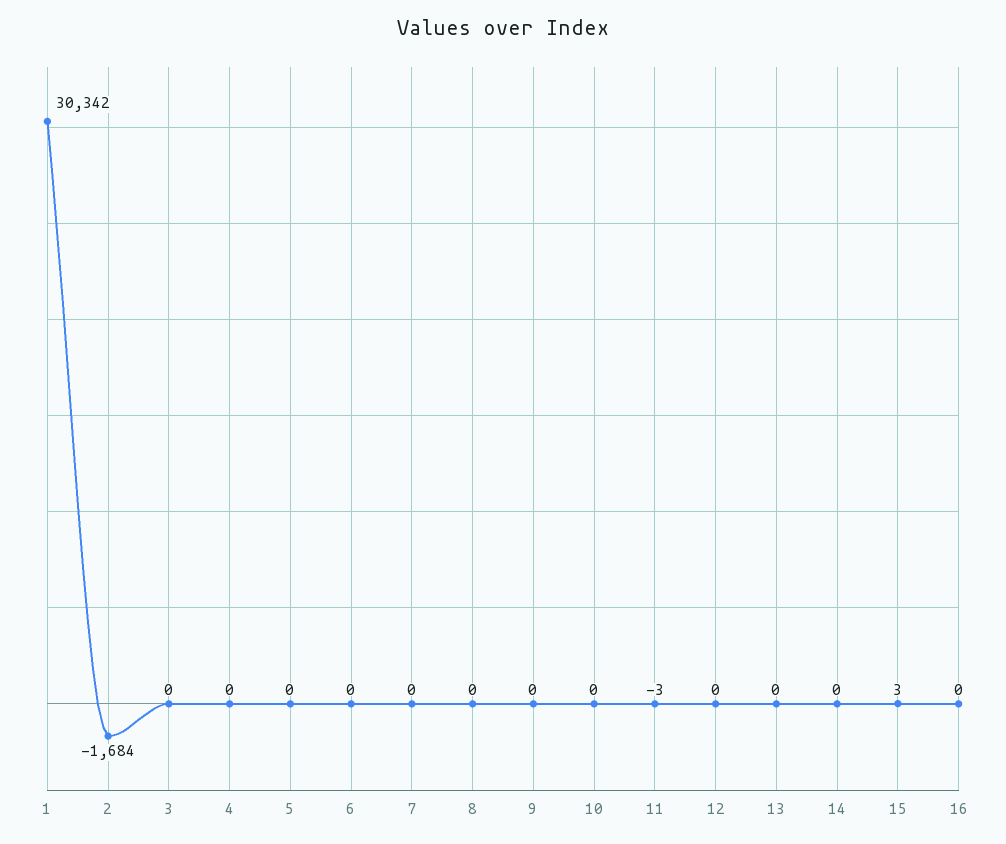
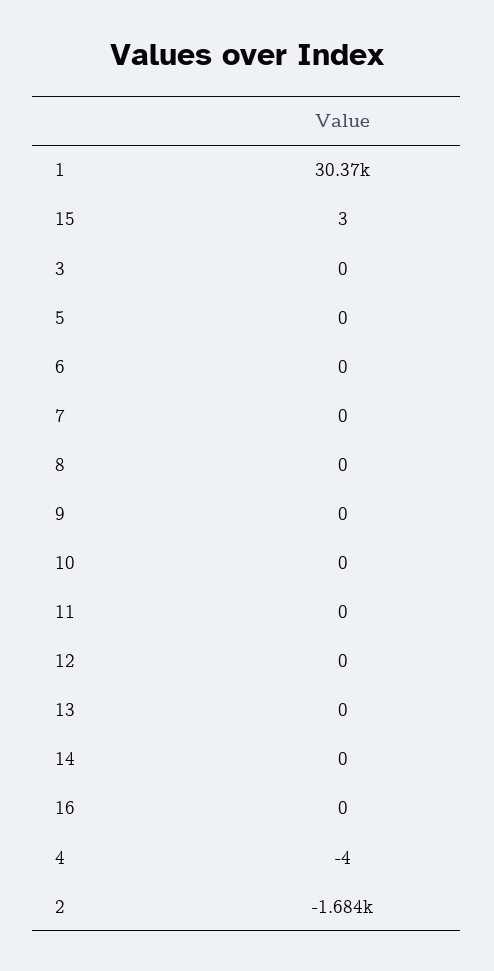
1: 30342 -> 30370
4: 0 -> -4
11: -3 -> 0

